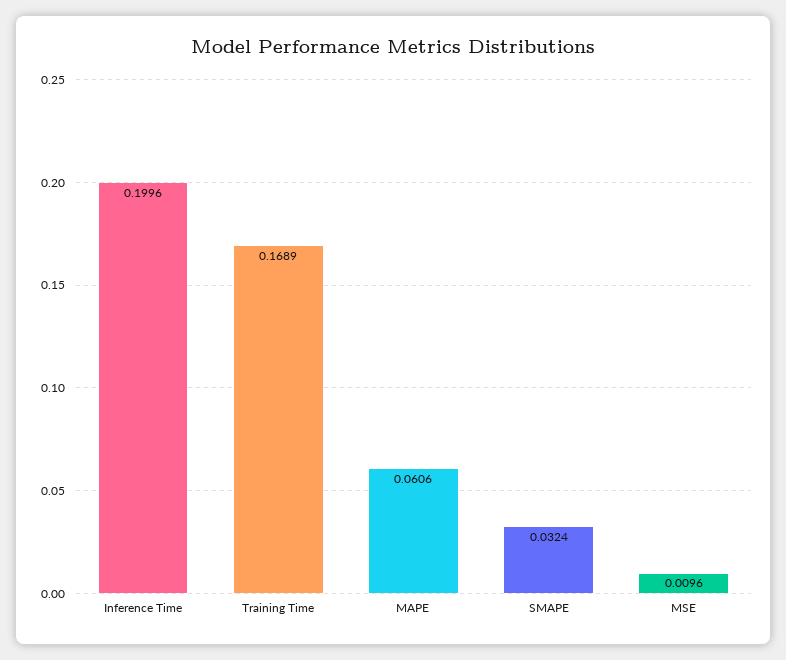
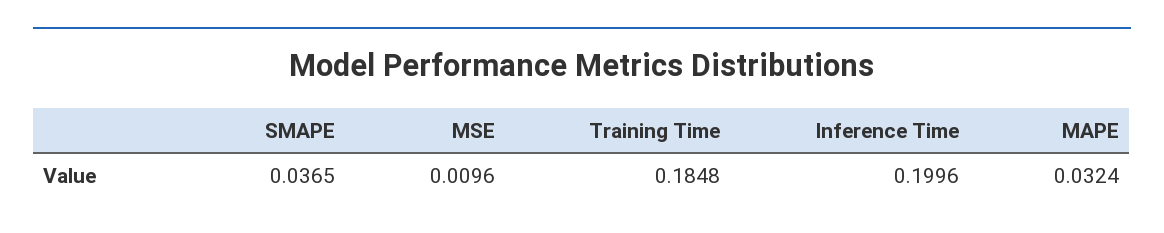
Training Time: 0.1689 -> 0.1848
MAPE: 0.0606 -> 0.0324
SMAPE: 0.0324 -> 0.0365

